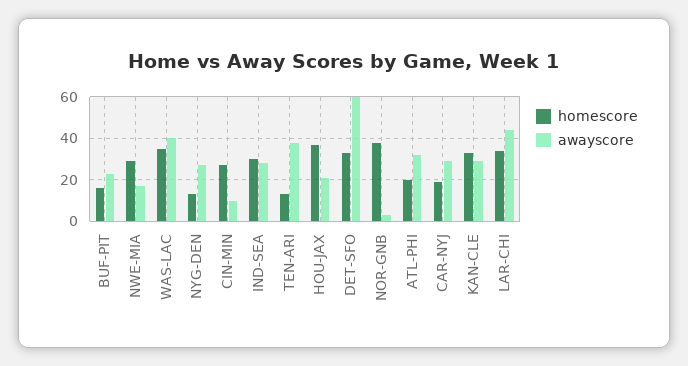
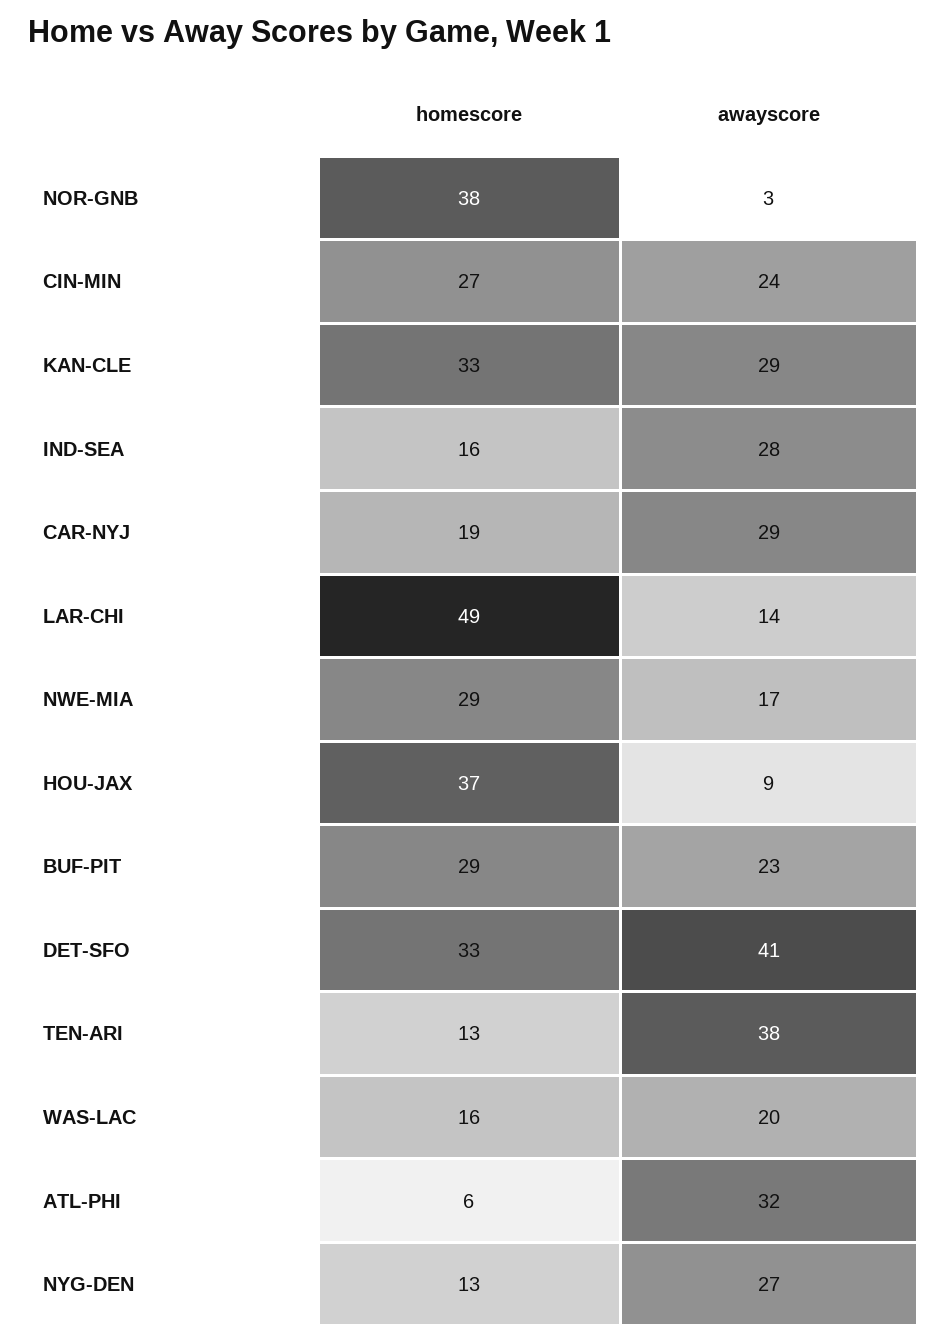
homescore, BUF-PIT: 15 -> 29
homescore, WAS-LAC: 35 -> 16
awayscore, WAS-LAC: 40 -> 20
awayscore, CIN-MIN: 10 -> 24
homescore, IND-SEA: 30 -> 16
awayscore, HOU-JAX: 20 -> 9
awayscore, DET-SFO: 60 -> 41
homescore, ATL-PHI: 20 -> 6
homescore, LAR-CHI: 35 -> 49
awayscore, LAR-CHI: 45 -> 14

